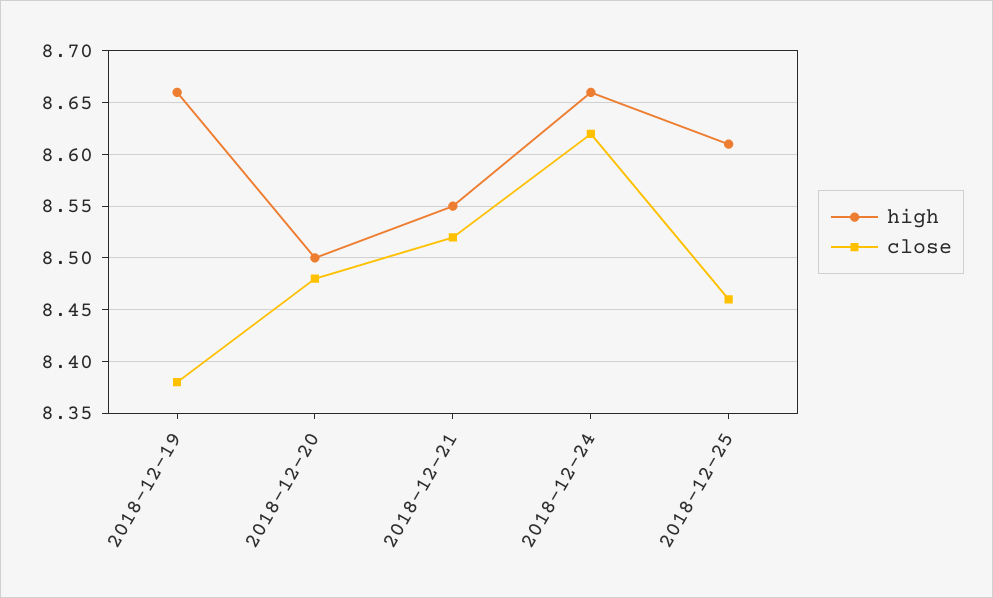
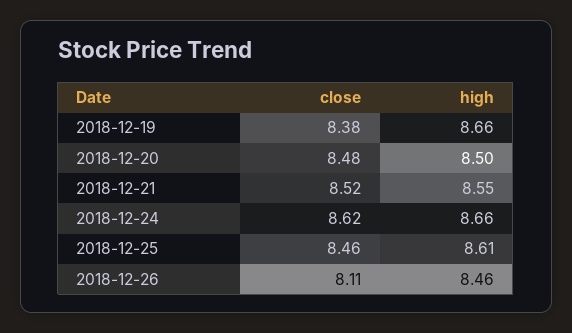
close, 2018-12-26: none -> 8.11
high, 2018-12-26: none -> 8.46

